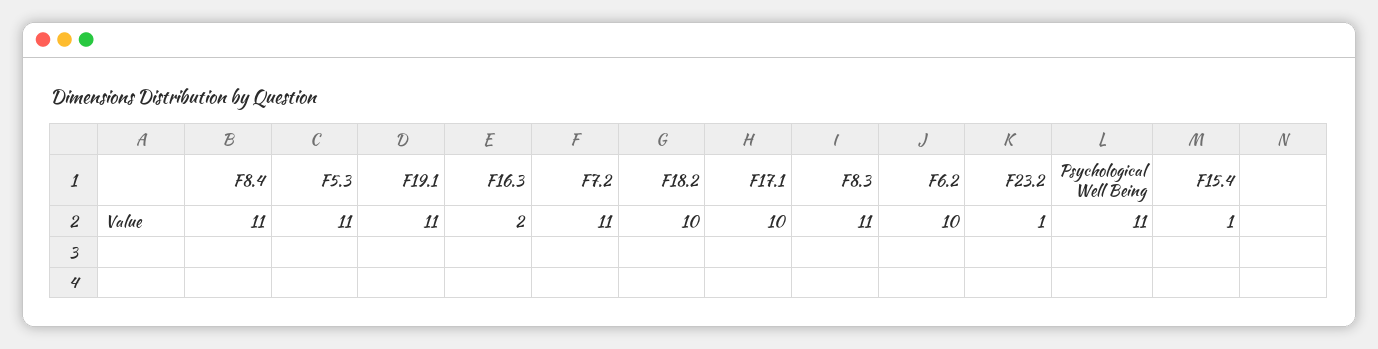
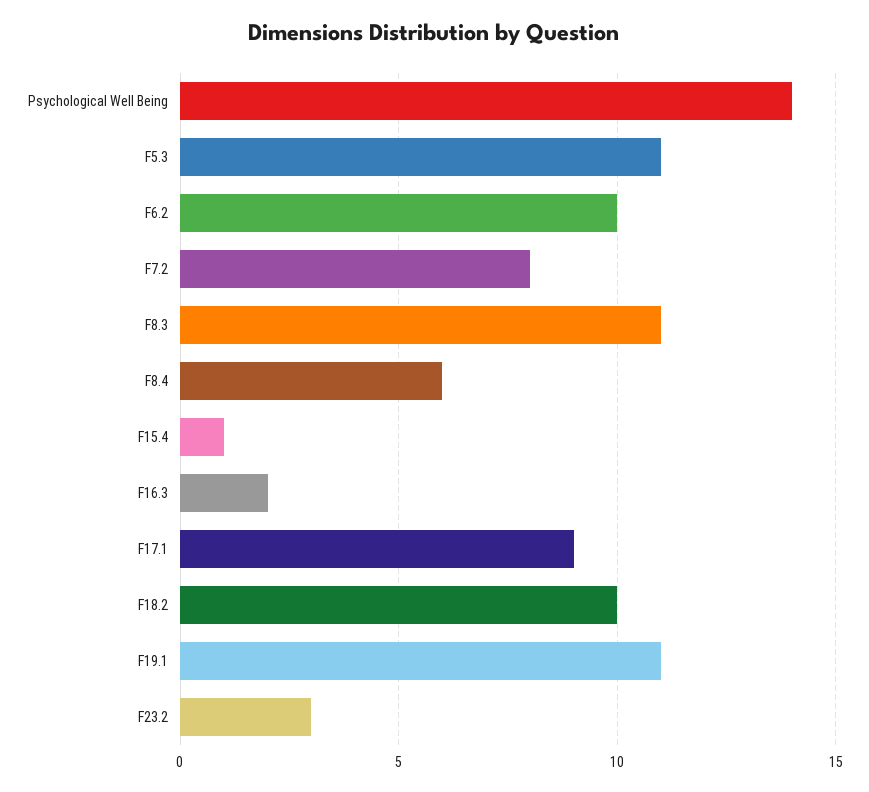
F8.4: 11 -> 6
F7.2: 11 -> 8
F17.1: 10 -> 9
F23.2: 1 -> 3
Psychological Well Being: 11 -> 14

